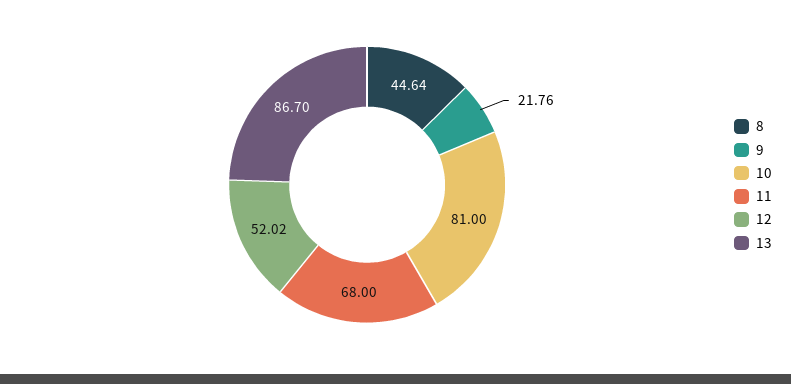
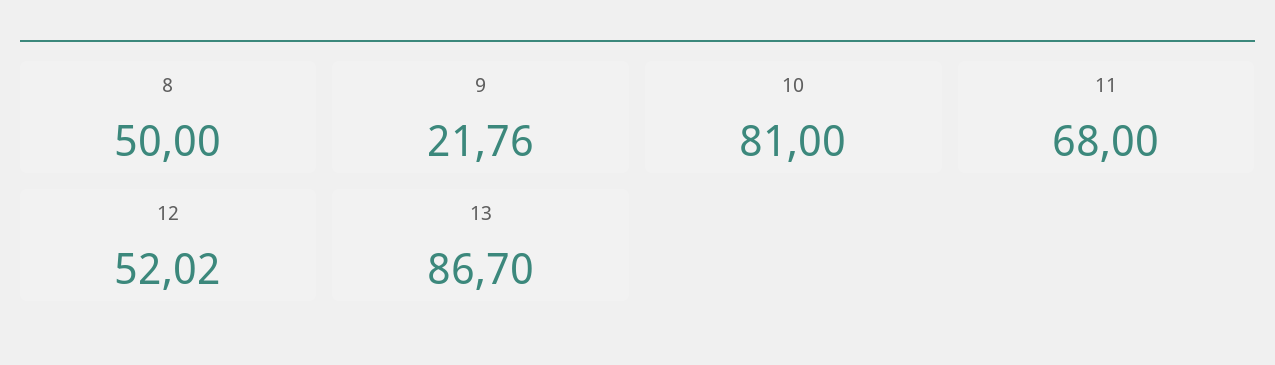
8: 44.64 -> 50

